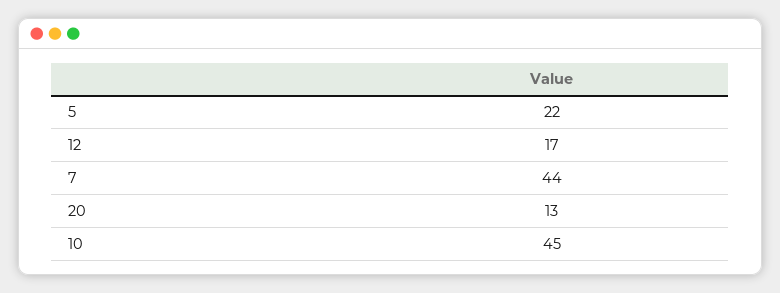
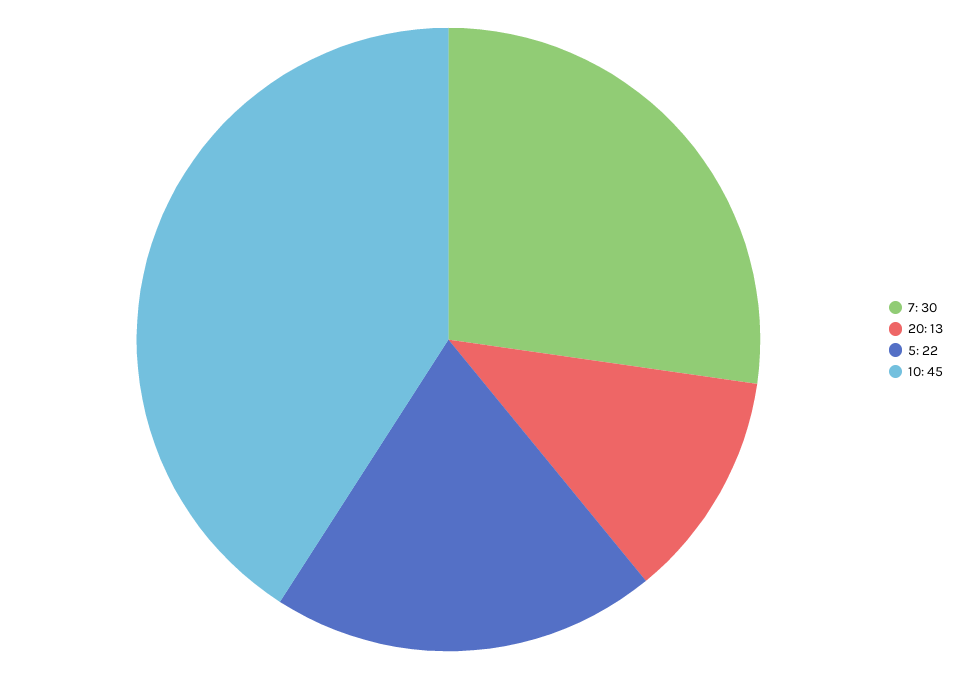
12: 17 -> none
7: 44 -> 30

